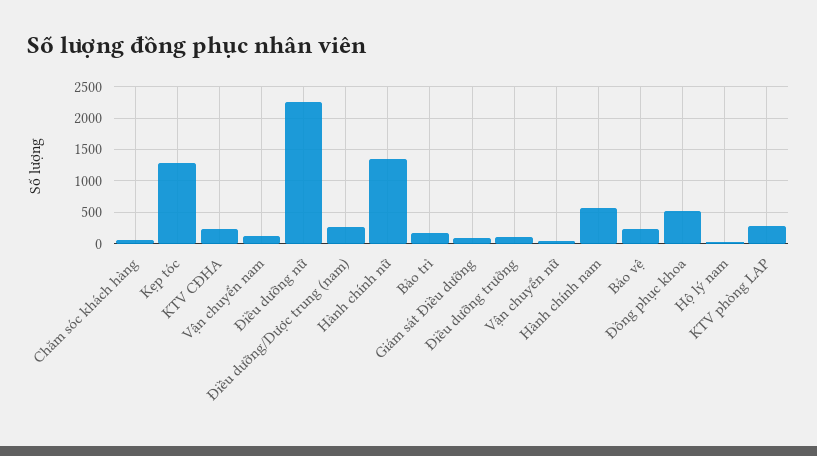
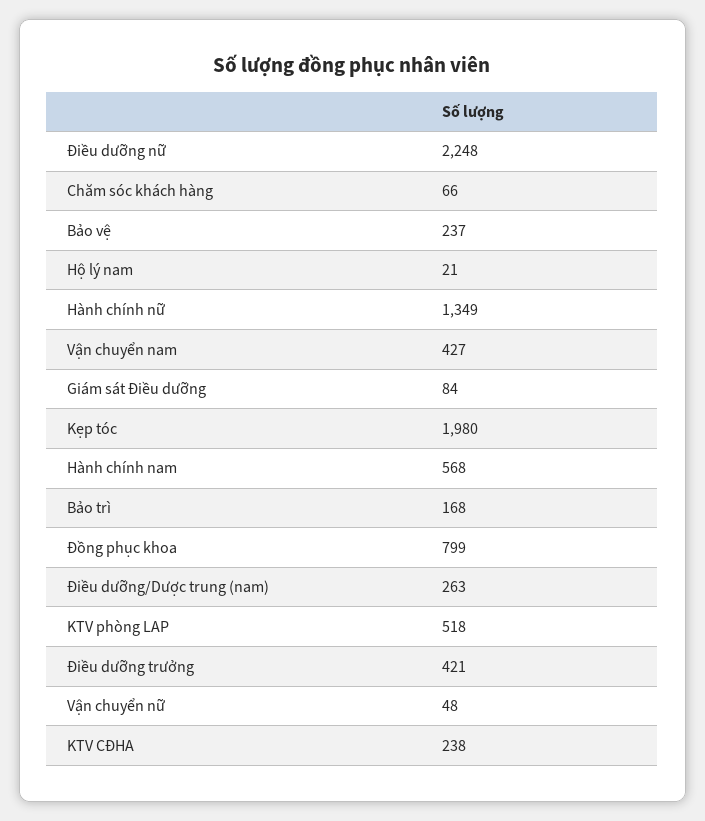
Kẹp tóc: 1300 -> 1980
Vận chuyển nam: 100 -> 427
Điều dưỡng trưởng: 100 -> 421
Đồng phục khoa: 500 -> 799
KTV phòng LAP: 300 -> 518

